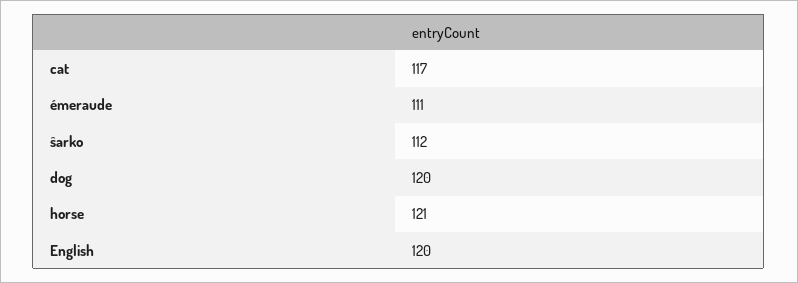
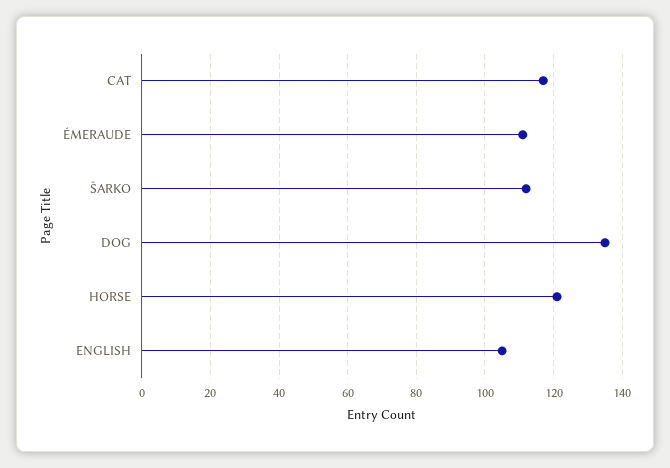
dog: 120 -> 135
English: 120 -> 105

